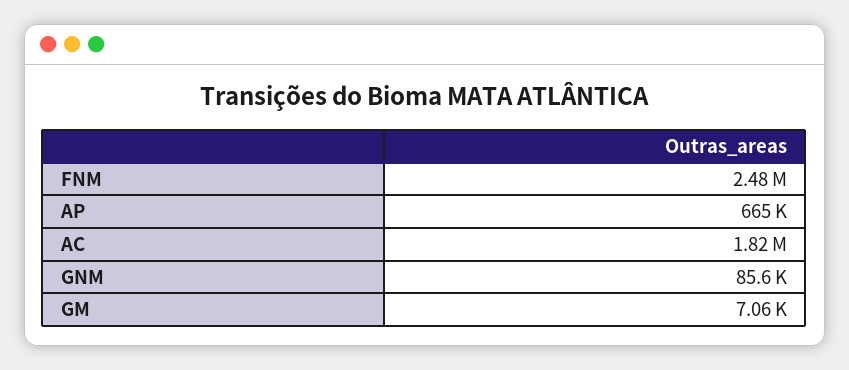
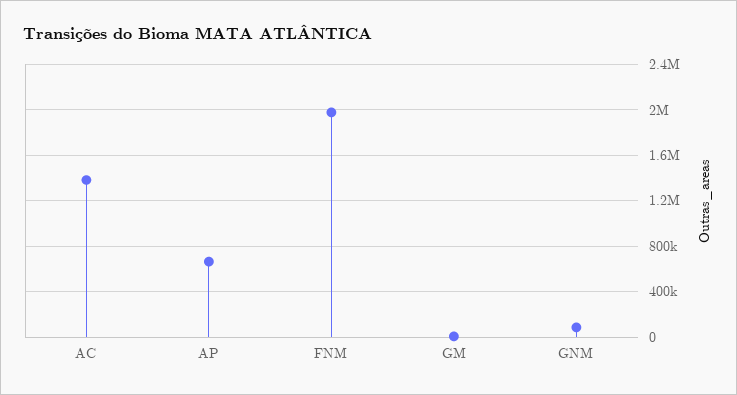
FNM: 2480000 -> 2000000
AC: 1820000 -> 1400000

